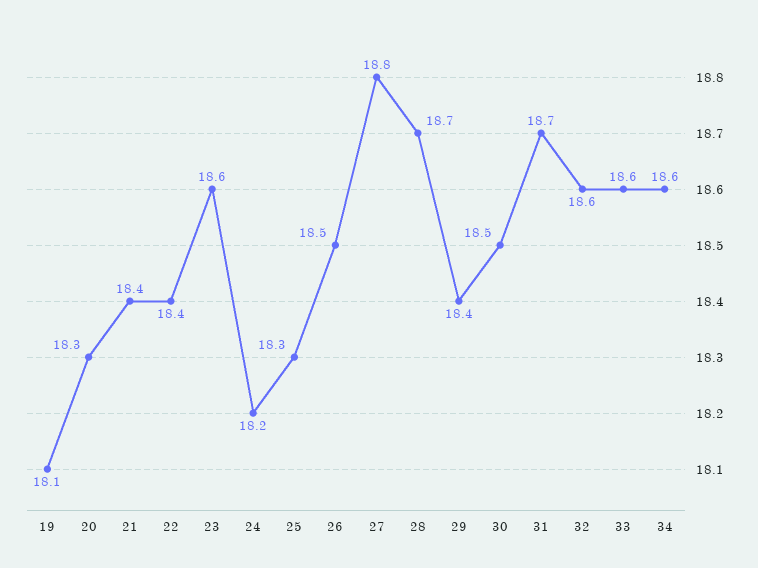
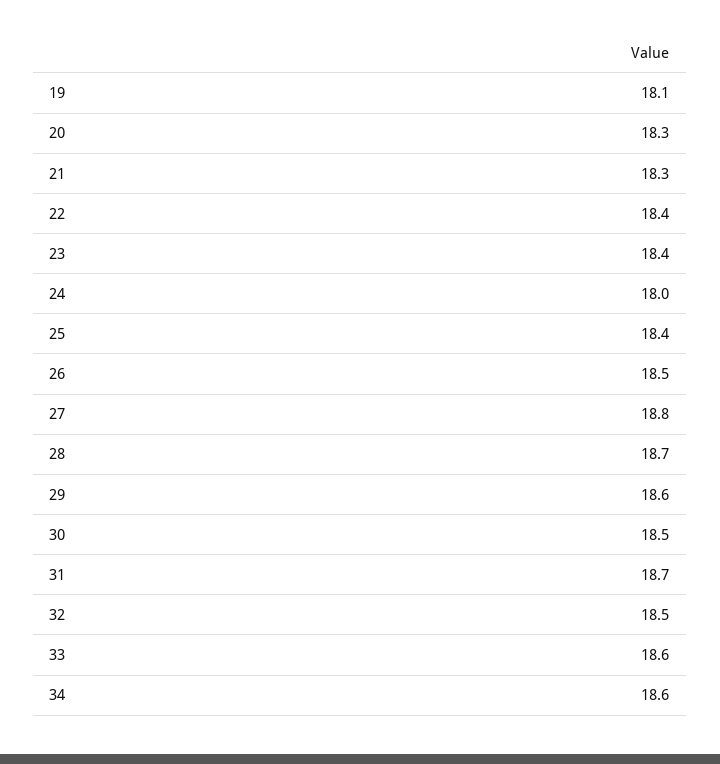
21: 18.4 -> 18.3
23: 18.6 -> 18.4
24: 18.2 -> 18
25: 18.3 -> 18.4
29: 18.4 -> 18.6
32: 18.6 -> 18.5

